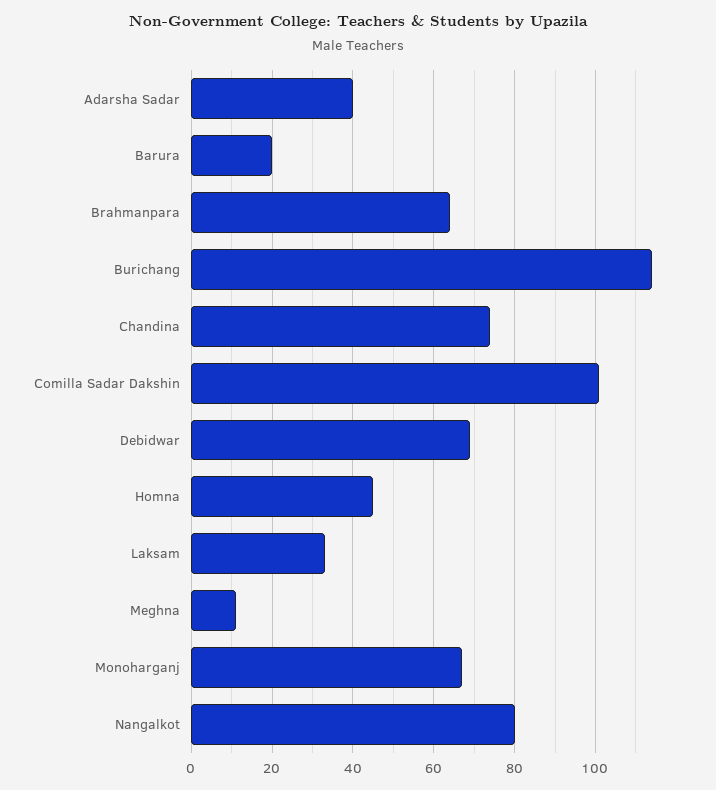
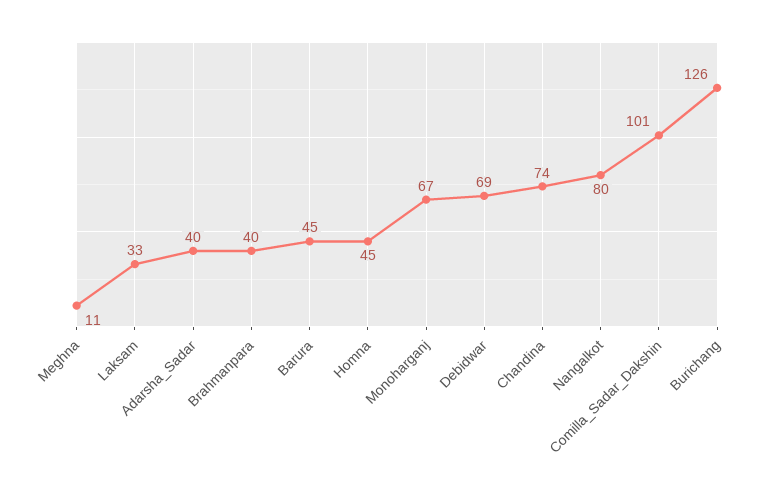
Barura: 20 -> 45
Brahmanpara: 65 -> 40
Burichang: 115 -> 126

